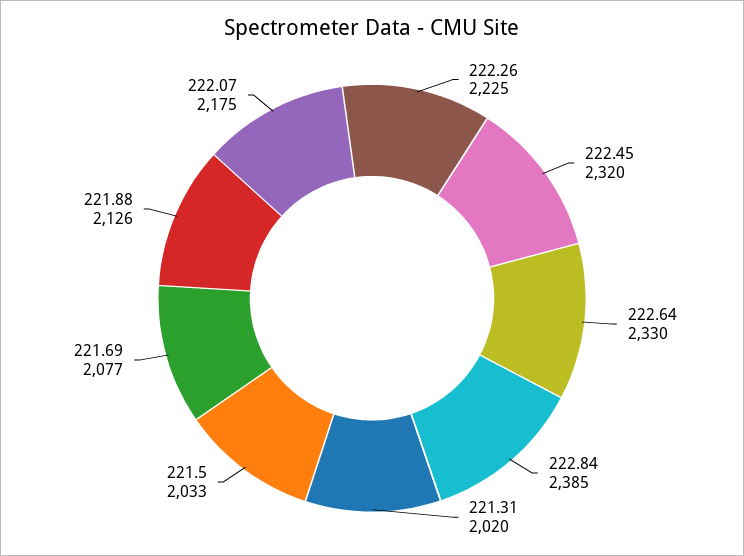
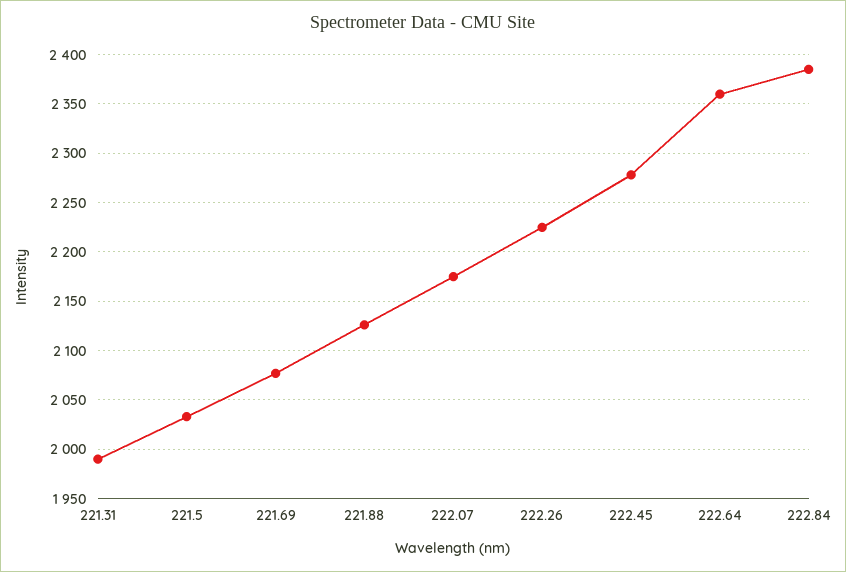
222.45: 2320 -> 2280
222.64: 2330 -> 2360
221.31: 2020 -> 1990

